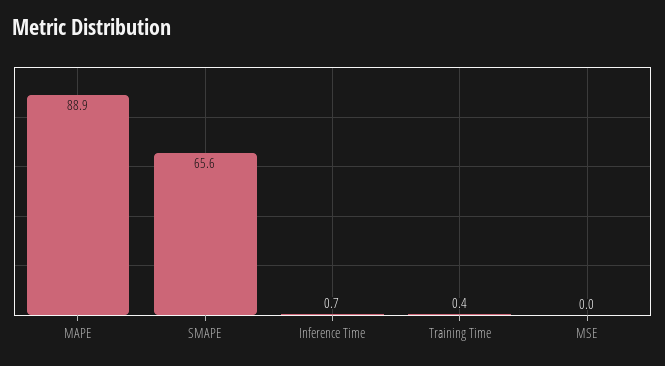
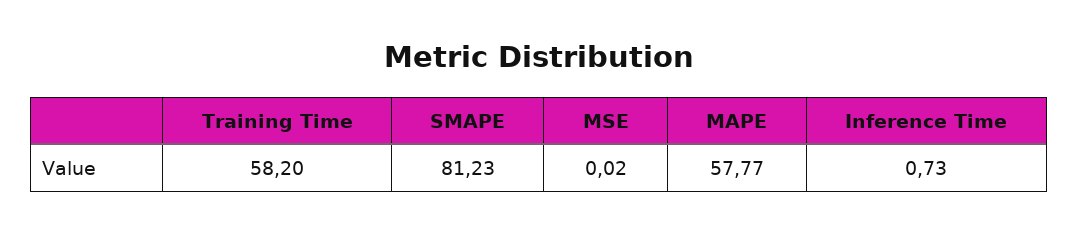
MAPE: 88.9 -> 57.77
SMAPE: 65.6 -> 81.23
Training Time: 0.4 -> 58.2

